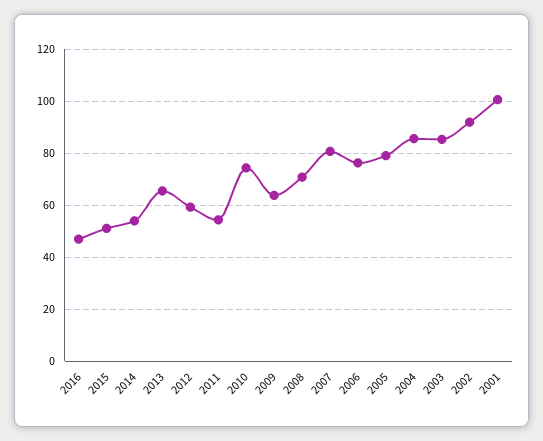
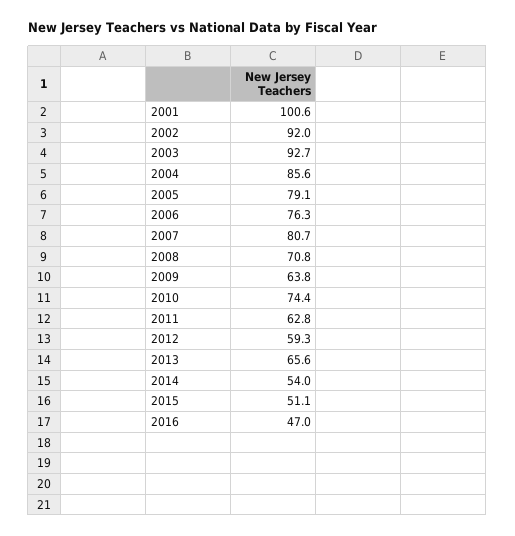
2011: 55 -> 62.8
2003: 85 -> 92.7

